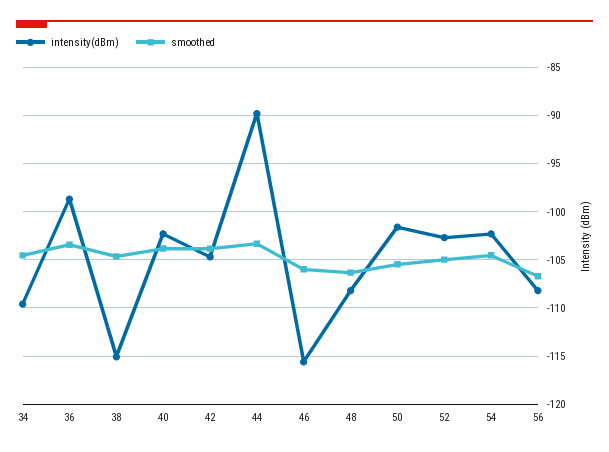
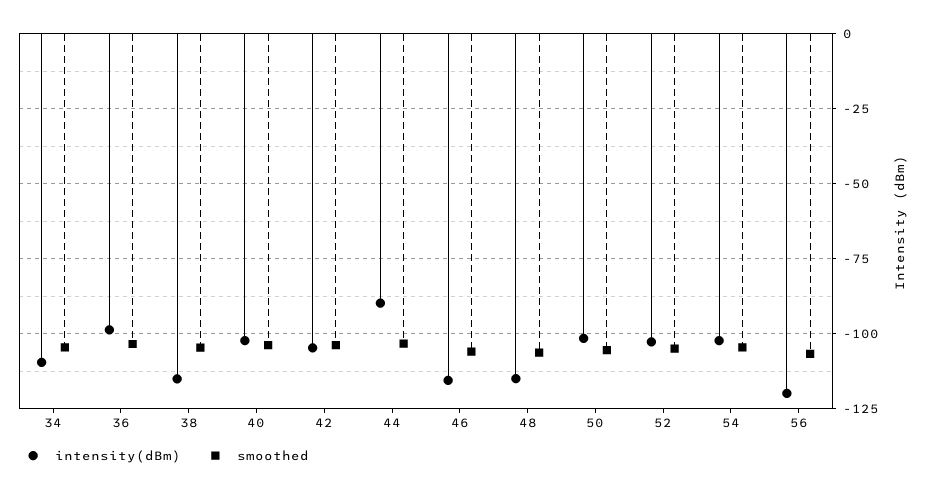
intensity(dBm), 48: -108 -> -115
intensity(dBm), 56: -108 -> -120

